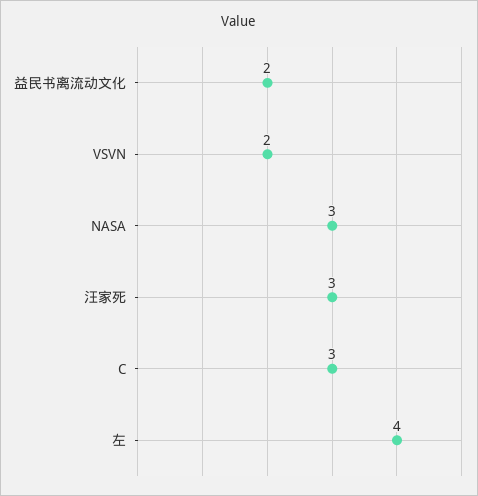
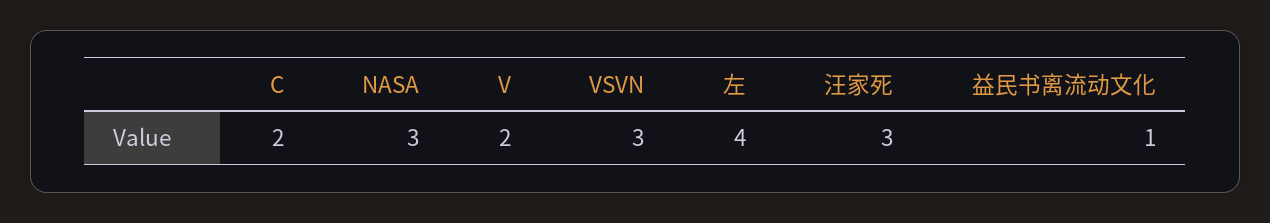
益民书离流动文化: 2 -> 1
VSVN: 2 -> 3
C: 3 -> 2
V: none -> 2

